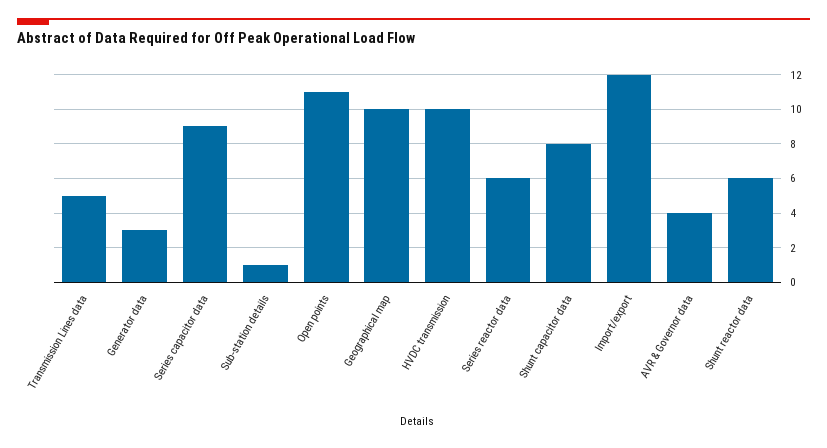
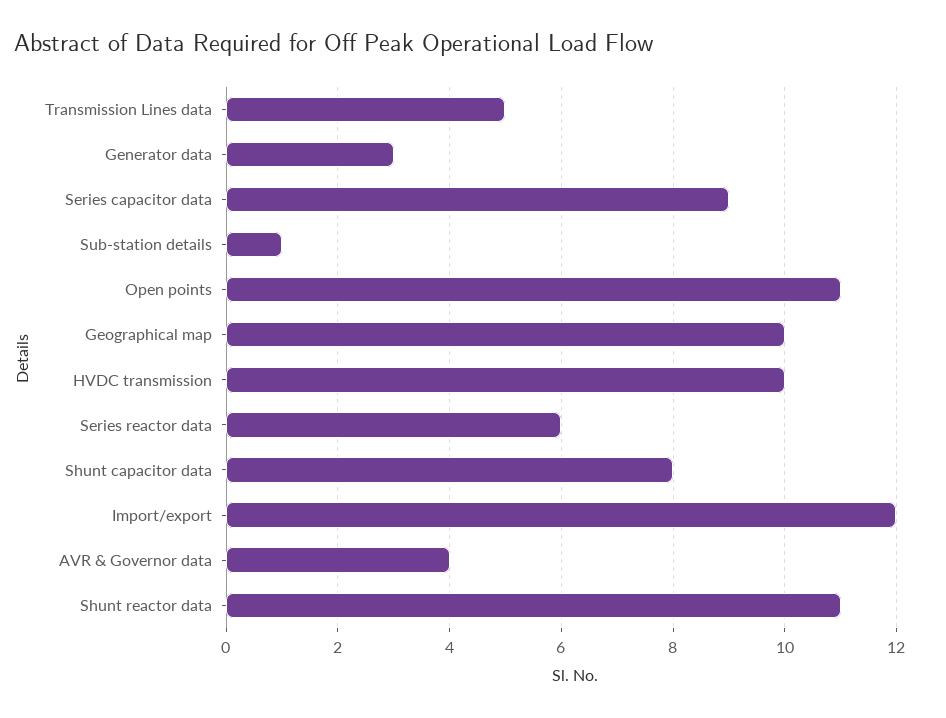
Shunt reactor data: 6 -> 11

